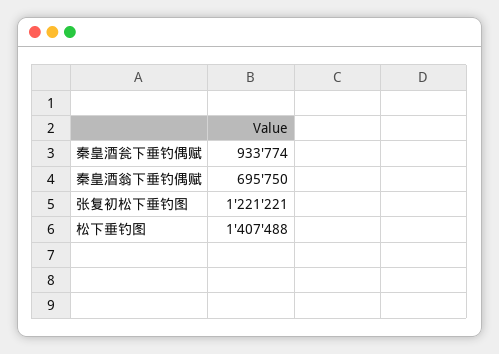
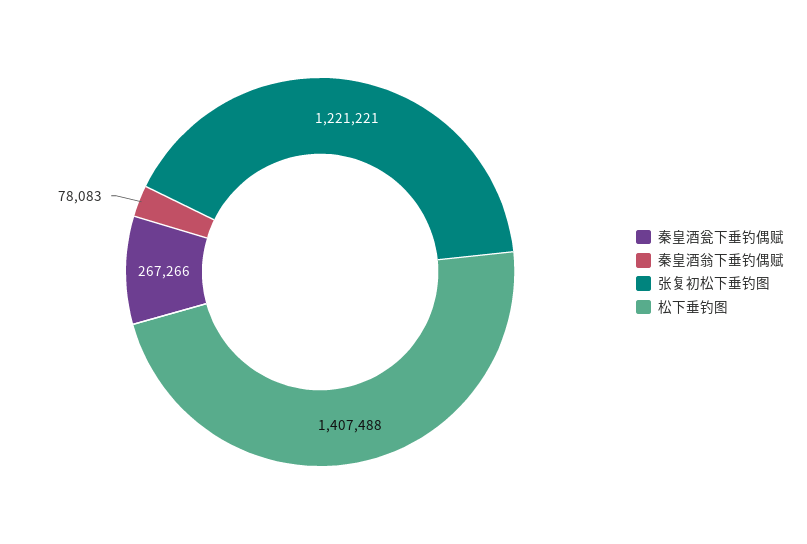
秦皇酒瓮下垂钓偶赋: 933774 -> 267266
秦皇酒翁下垂钓偶赋: 695750 -> 78083

